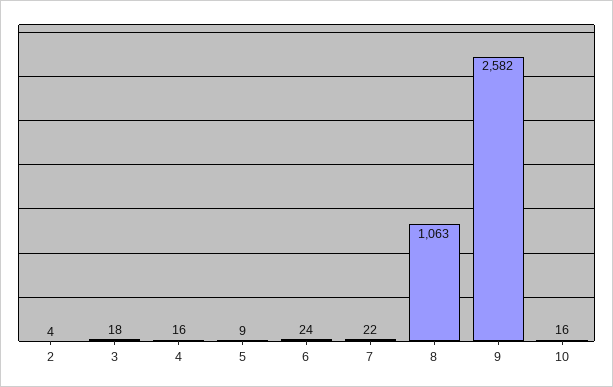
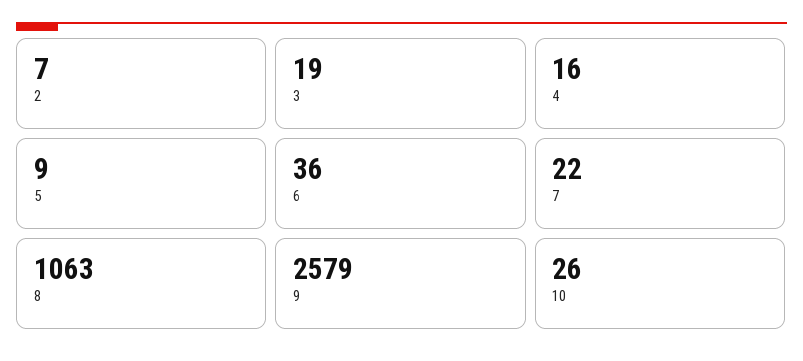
2: 4 -> 7
3: 18 -> 19
6: 24 -> 36
9: 2582 -> 2579
10: 16 -> 26

